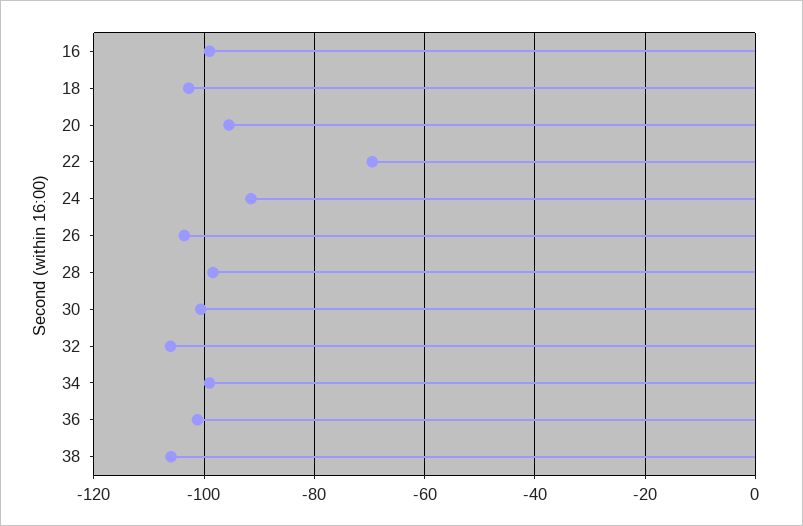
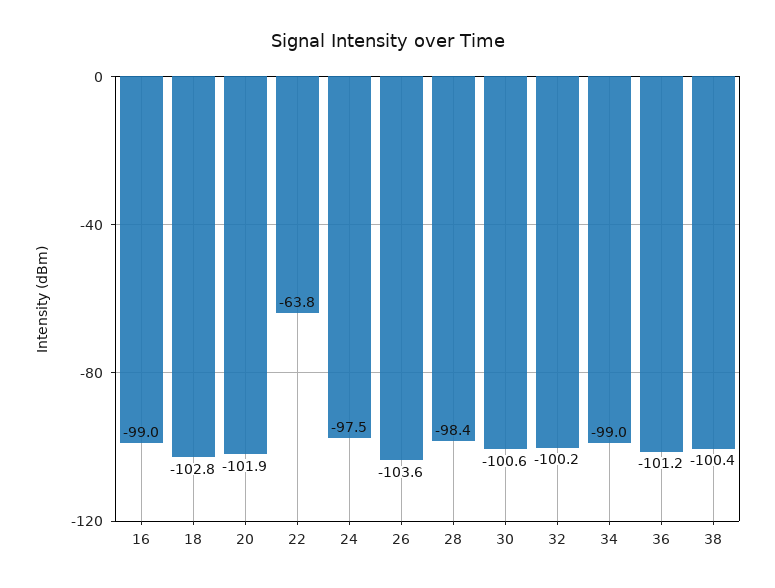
20: -96 -> -101.9
22: -70 -> -63.8
24: -92 -> -97.5
32: -106 -> -100.2
38: -106 -> -100.4

